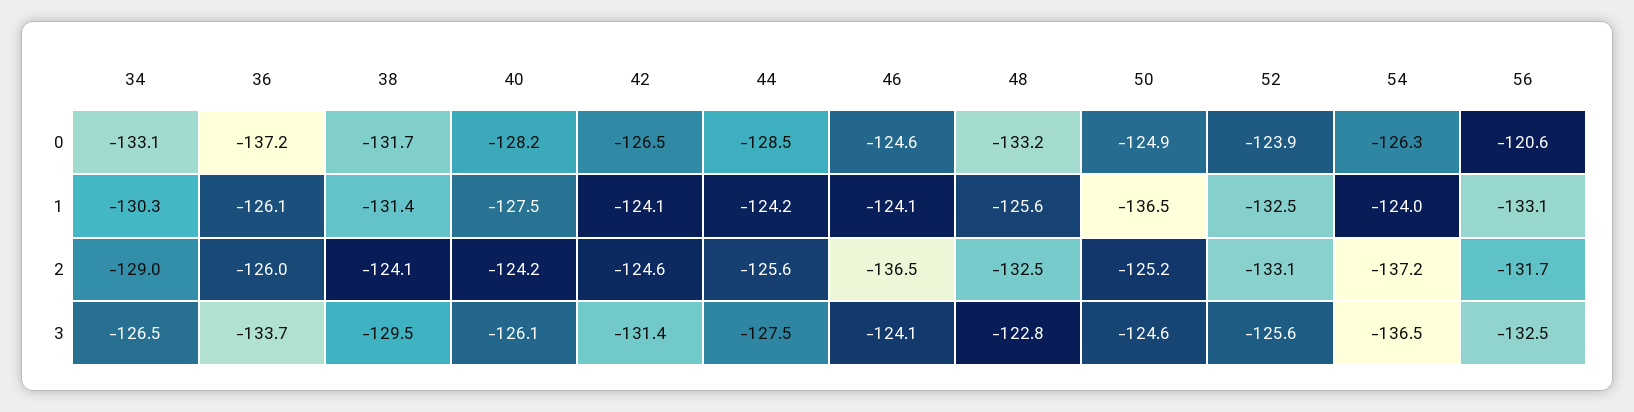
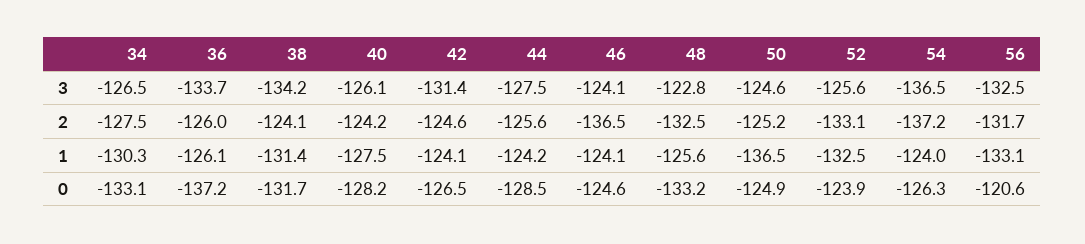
34, 2: -129 -> -127.5
38, 3: -129.5 -> -134.2

